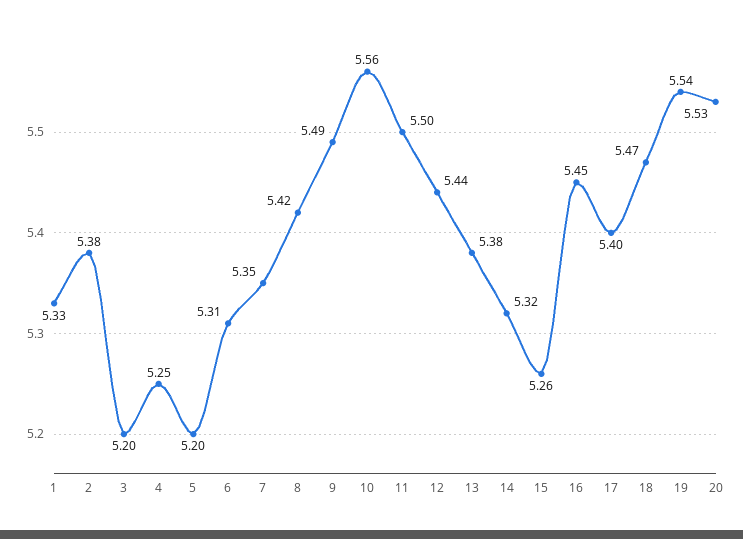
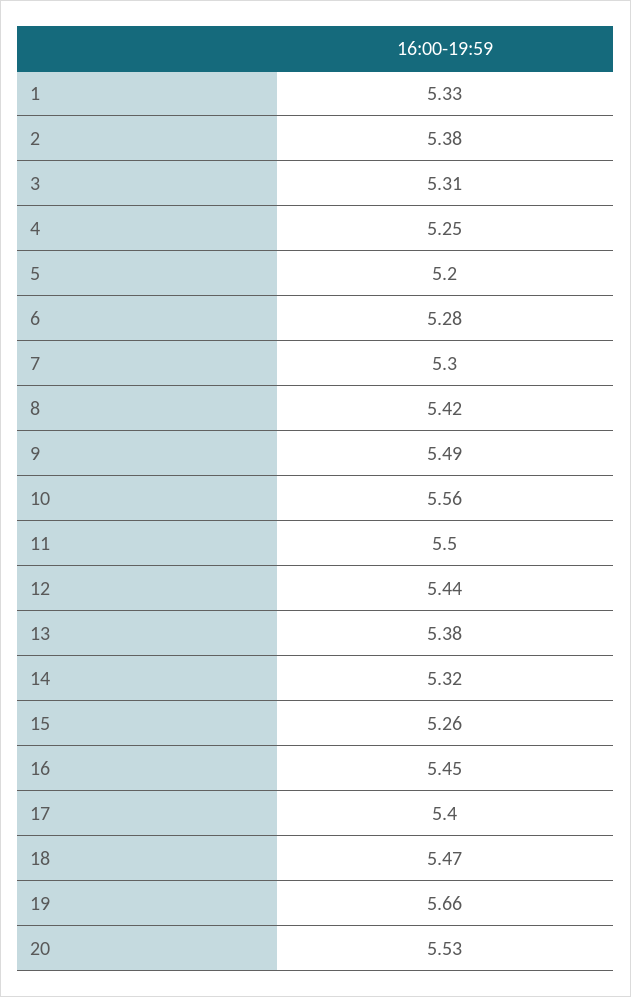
3: 5.2 -> 5.31
6: 5.31 -> 5.28
7: 5.35 -> 5.3
19: 5.54 -> 5.66

